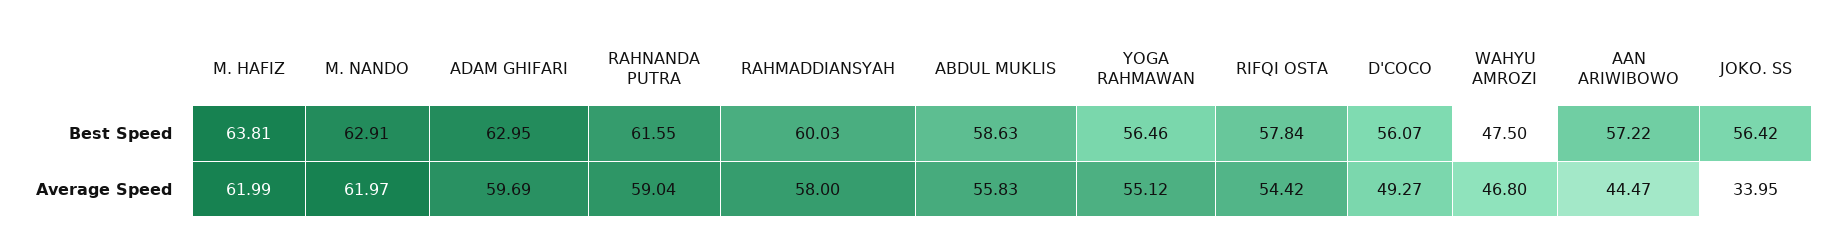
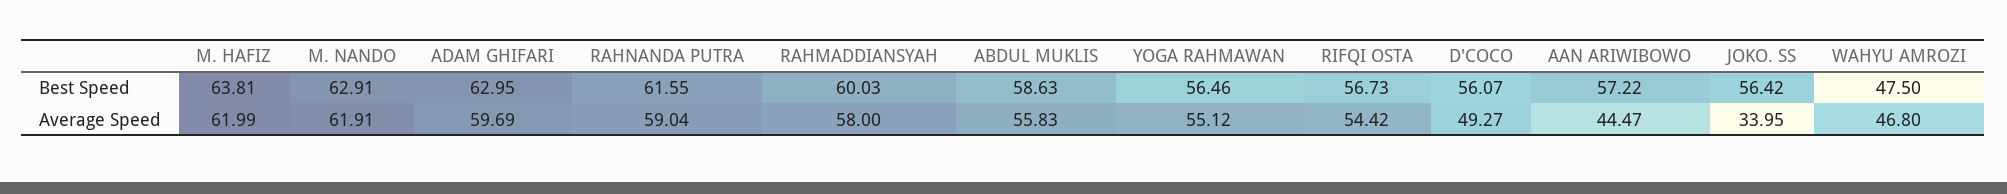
RIFQI OSTA, Best Speed: 57.84 -> 56.73
M. NANDO, Average Speed: 61.97 -> 61.91

